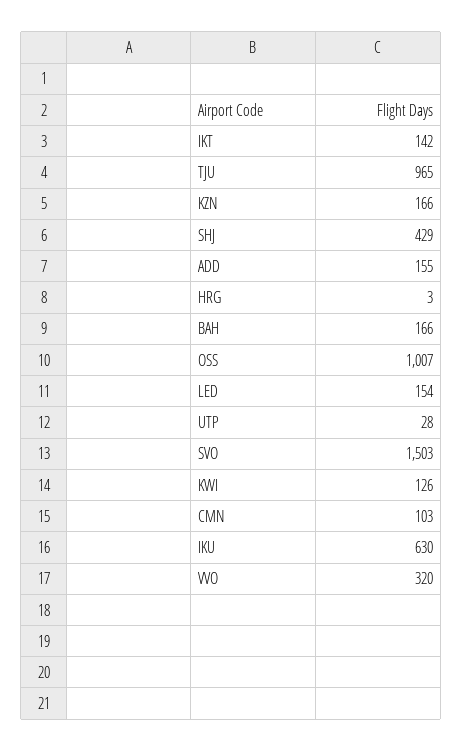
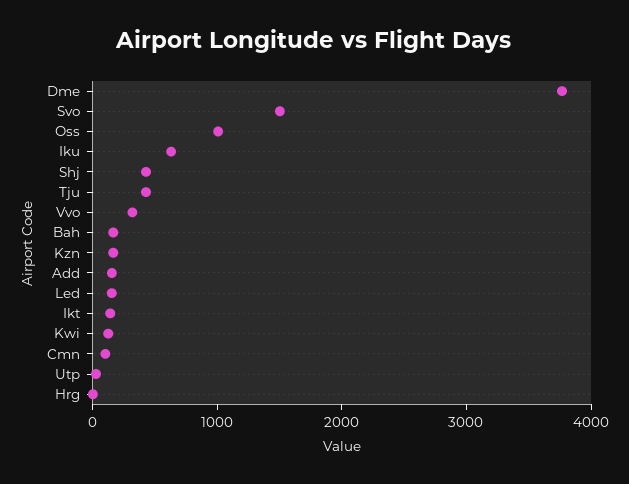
TJU: 965 -> 400
Dme: none -> 3800

